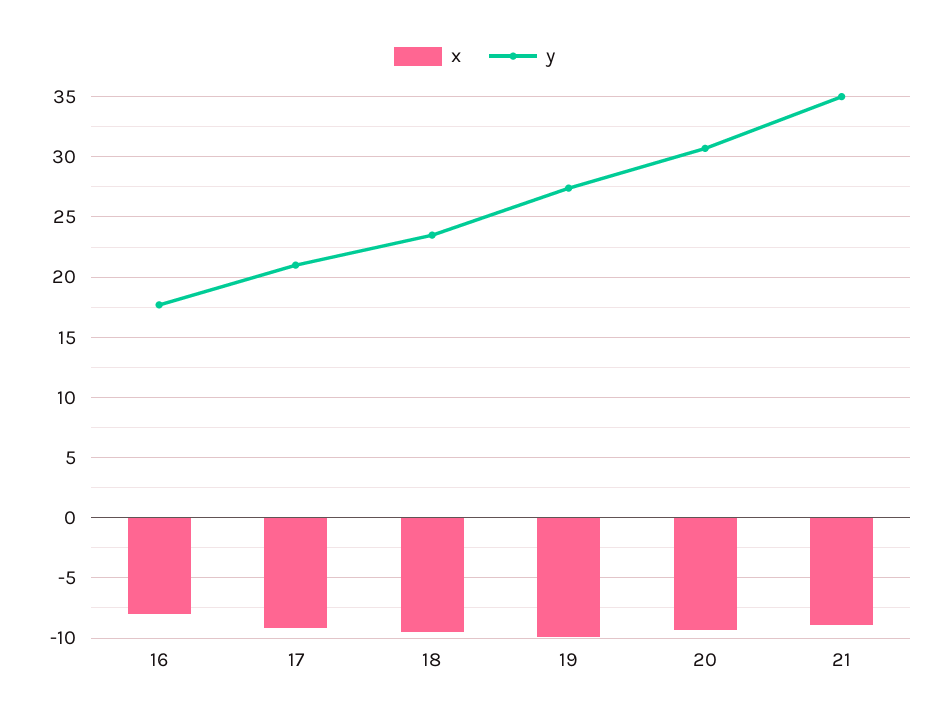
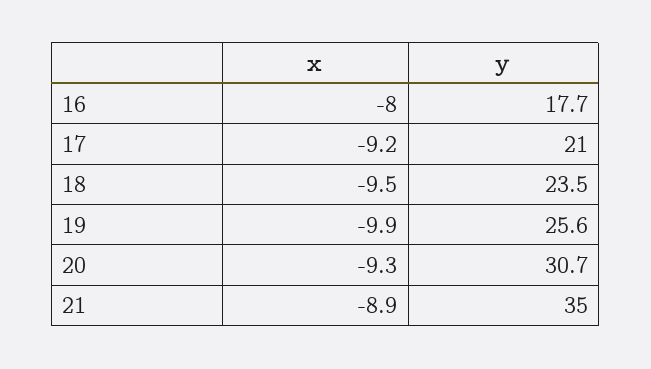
y, 19: 27.5 -> 25.6

